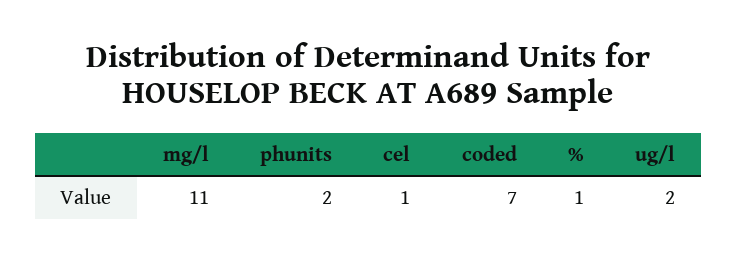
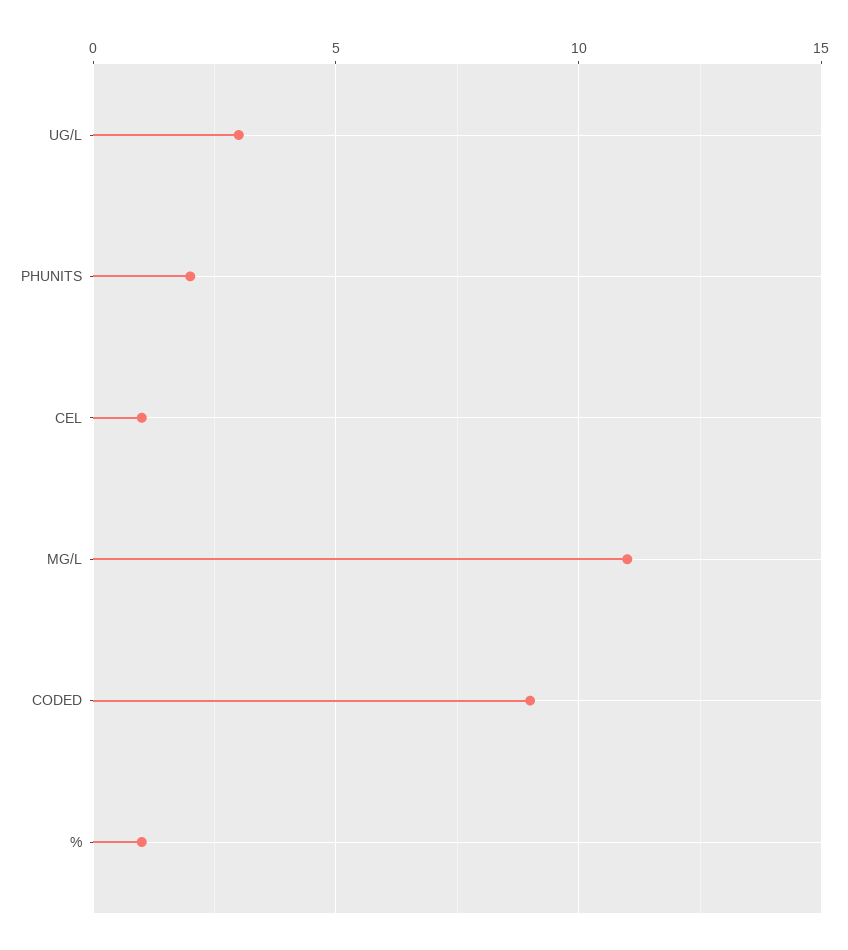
coded: 7 -> 9
ug/l: 2 -> 3

